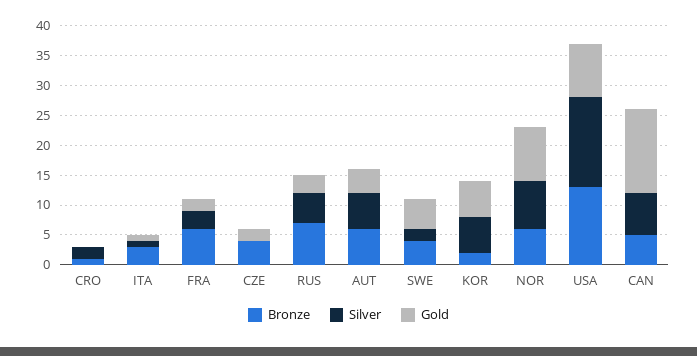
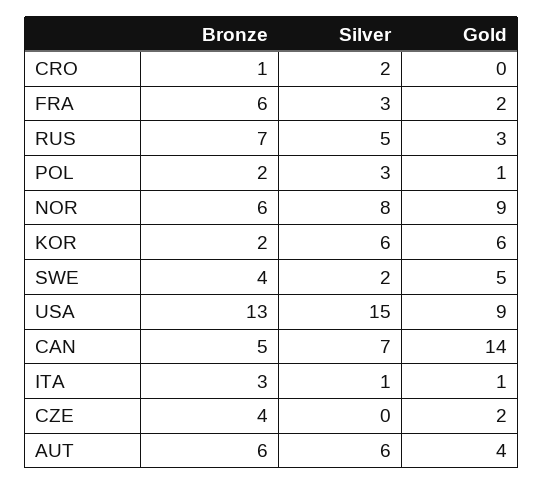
Bronze, POL: none -> 2
Silver, POL: none -> 3
Gold, POL: none -> 1

